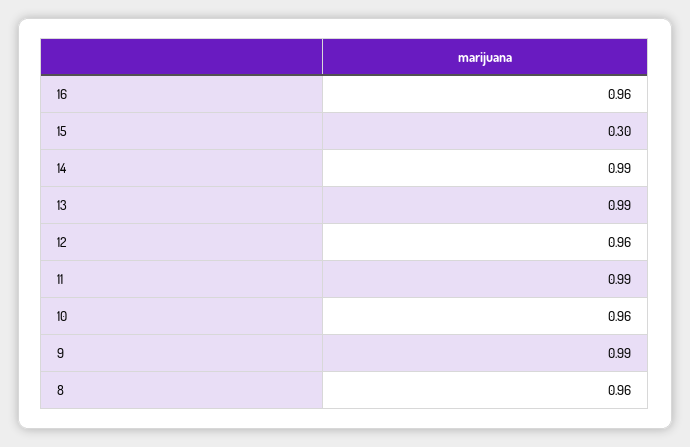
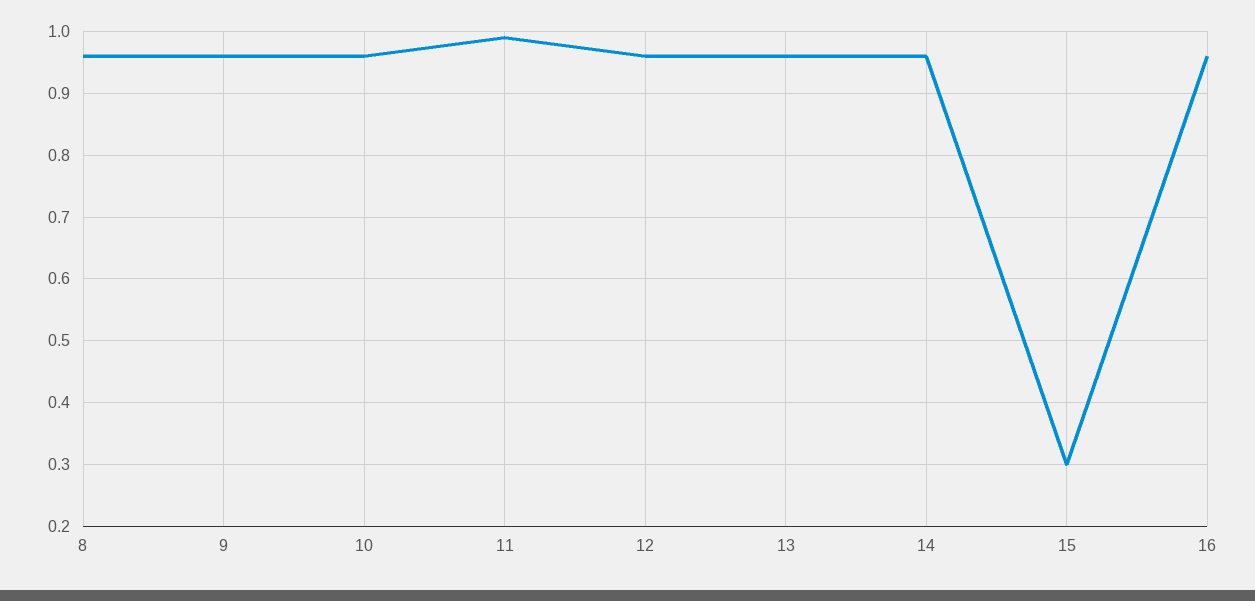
14: 0.99 -> 0.96
13: 0.99 -> 0.96
9: 0.99 -> 0.96

